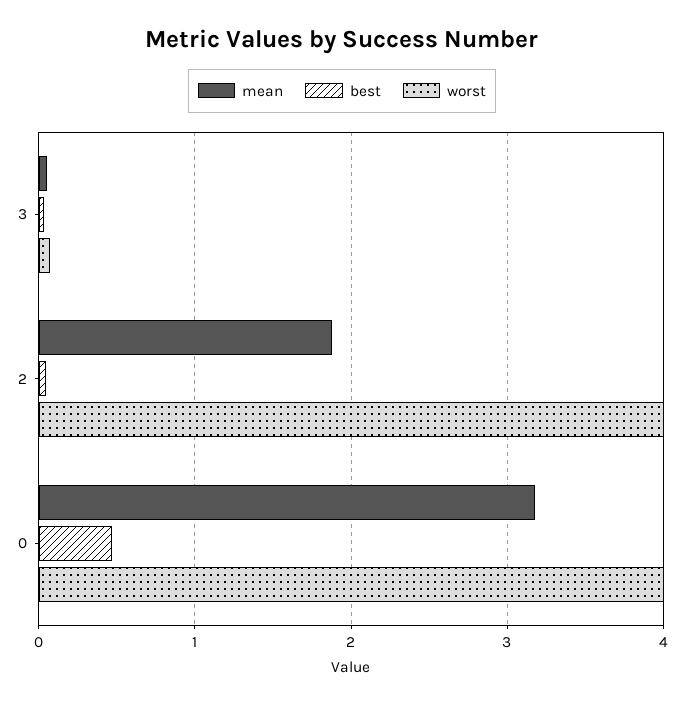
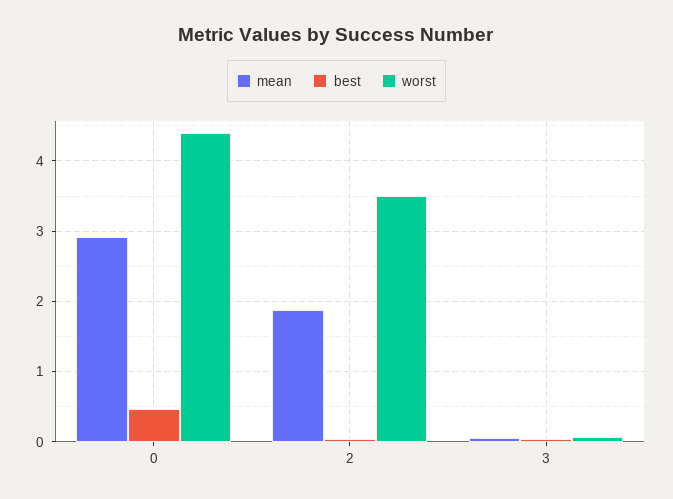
worst, 2: 4 -> 3.5
mean, 0: 3.2 -> 2.9
worst, 0: 4 -> 4.4

